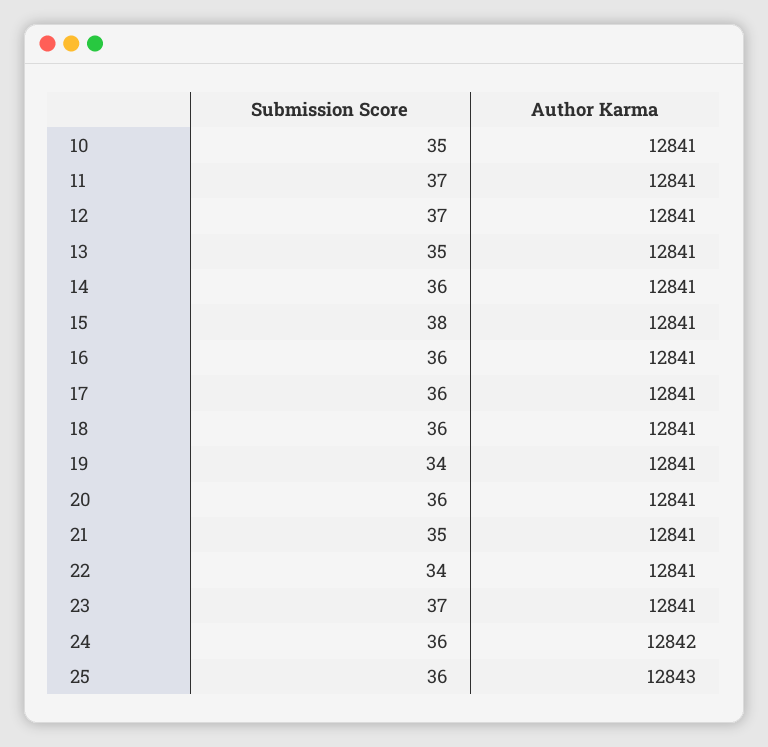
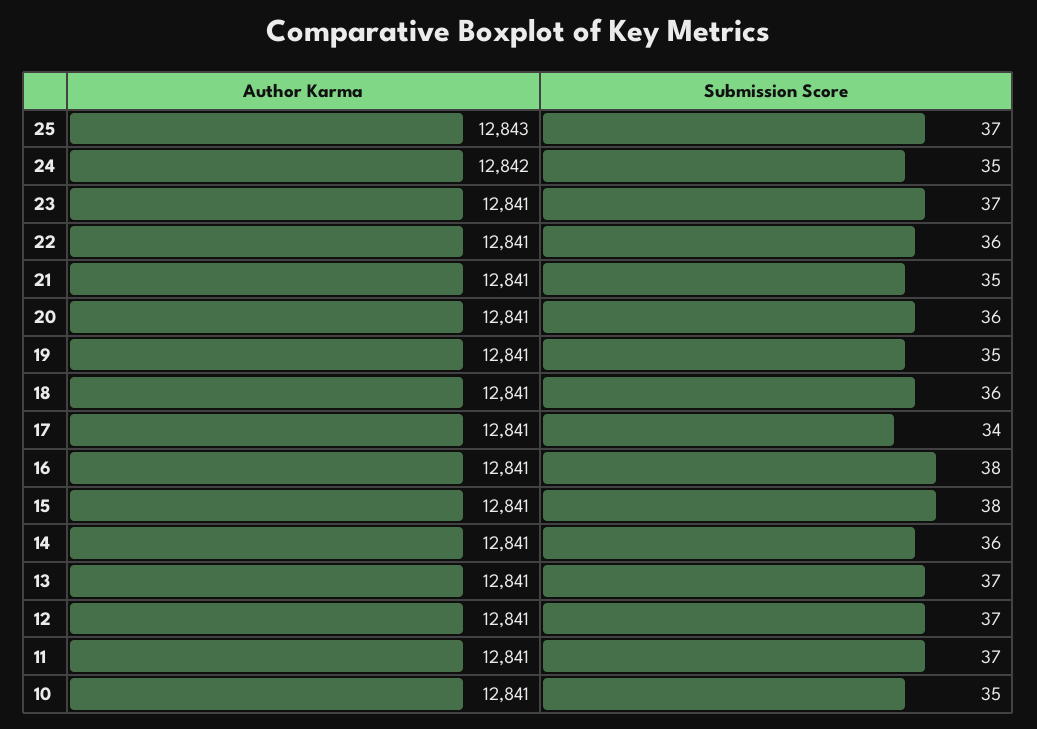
Submission Score, 13: 35 -> 37
Submission Score, 16: 36 -> 38
Submission Score, 17: 36 -> 34
Submission Score, 19: 34 -> 35
Submission Score, 22: 34 -> 36
Submission Score, 24: 36 -> 35
Submission Score, 25: 36 -> 37

